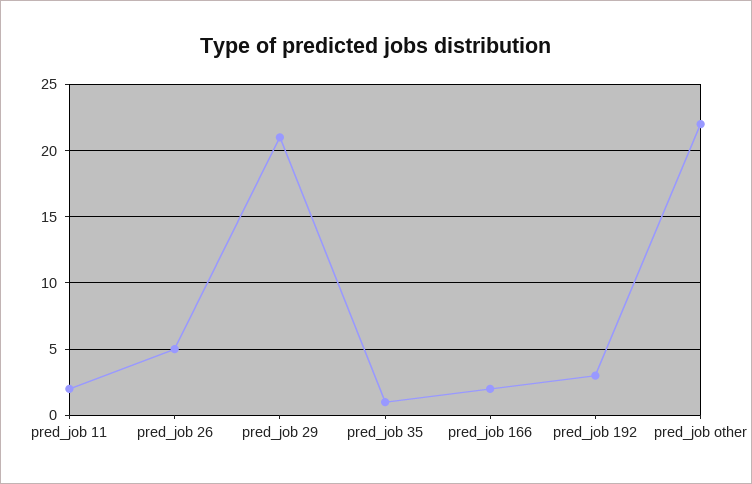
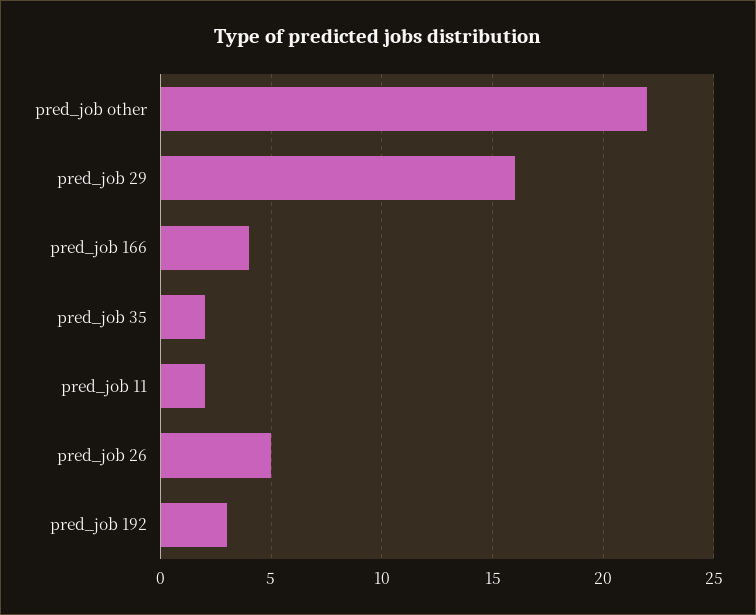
pred_job 29: 21 -> 16
pred_job 35: 1 -> 2
pred_job 166: 2 -> 4

